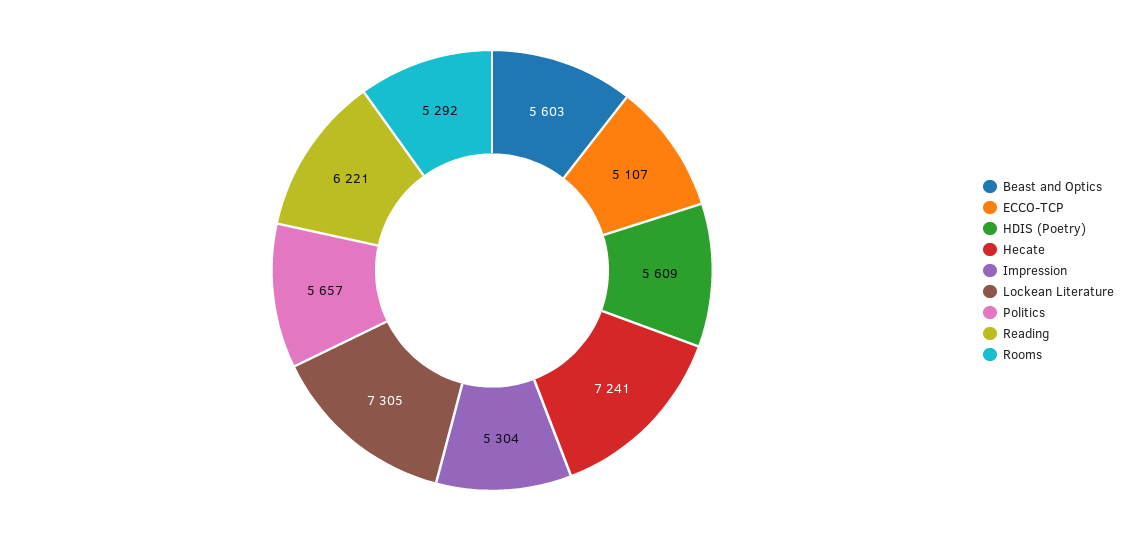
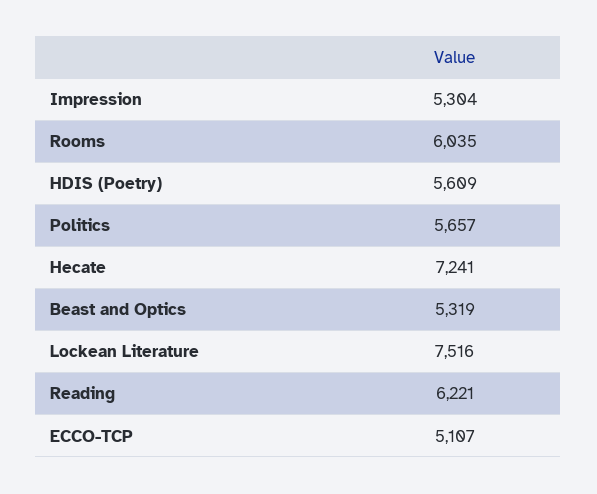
Beast and Optics: 5603 -> 5319
Lockean Literature: 7305 -> 7516
Rooms: 5292 -> 6035

